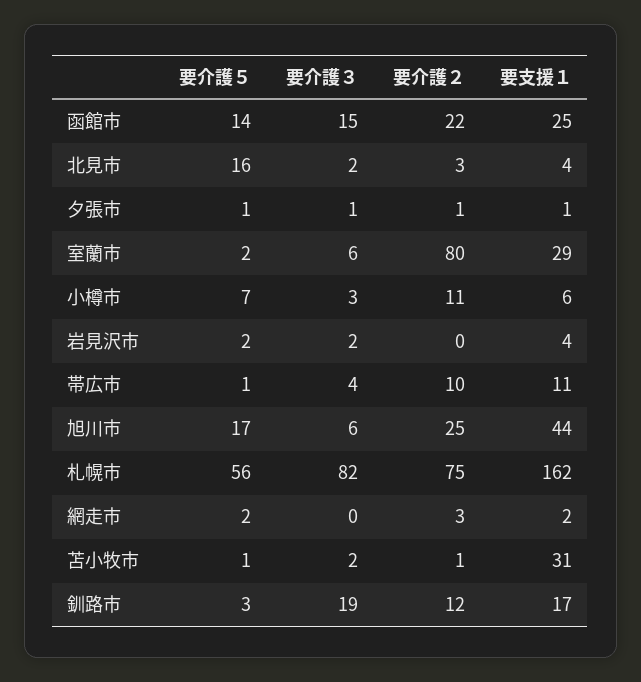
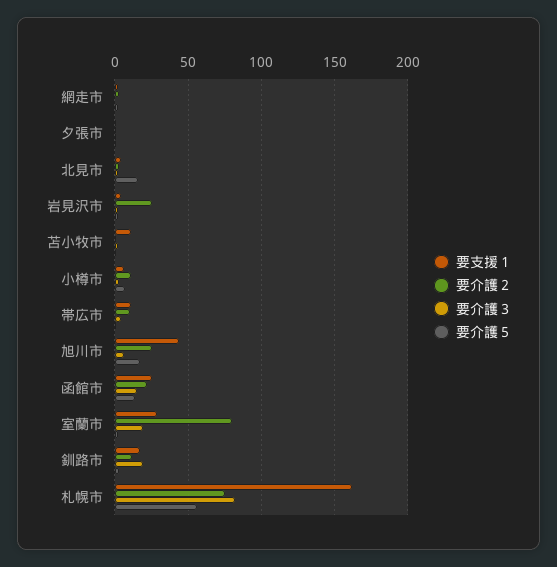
要介護３, 室蘭市: 6 -> 20
要介護２, 岩見沢市: 0 -> 25
要支援１, 苫小牧市: 31 -> 10

